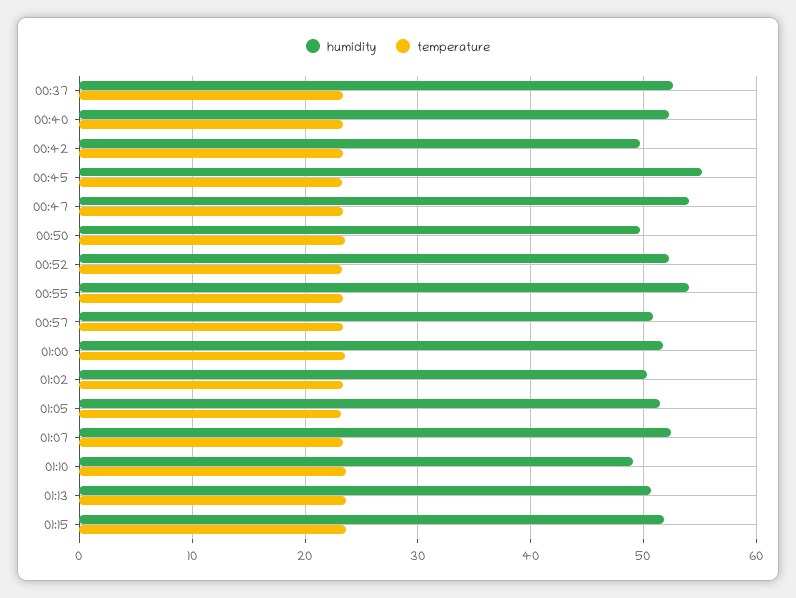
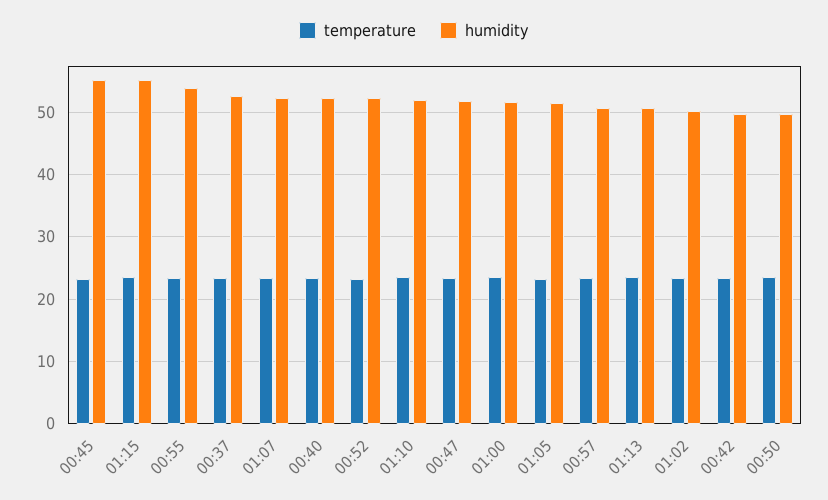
humidity, 00:47: 54 -> 52
humidity, 01:10: 49 -> 52
humidity, 01:15: 52 -> 55

